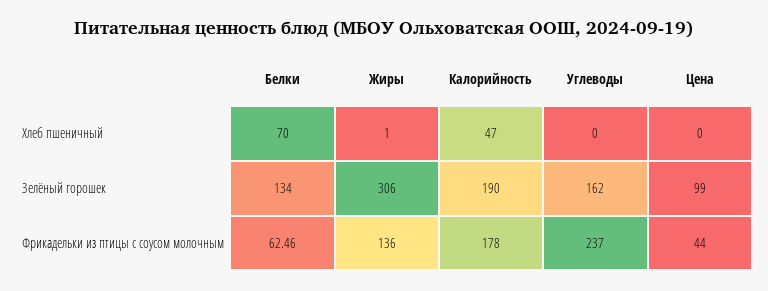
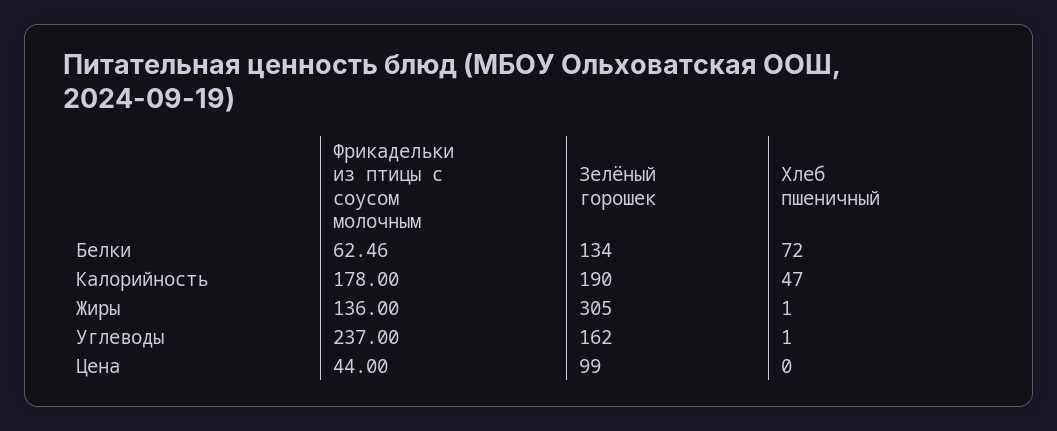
Белки, Хлеб пшеничный: 70 -> 72
Углеводы, Хлеб пшеничный: 0 -> 1
Жиры, Зелёный горошек: 306 -> 305

